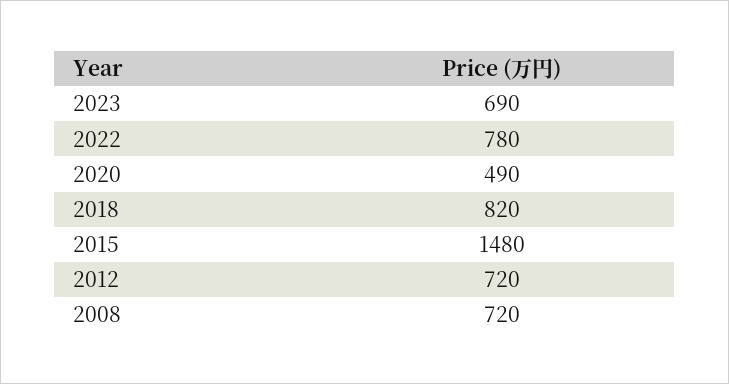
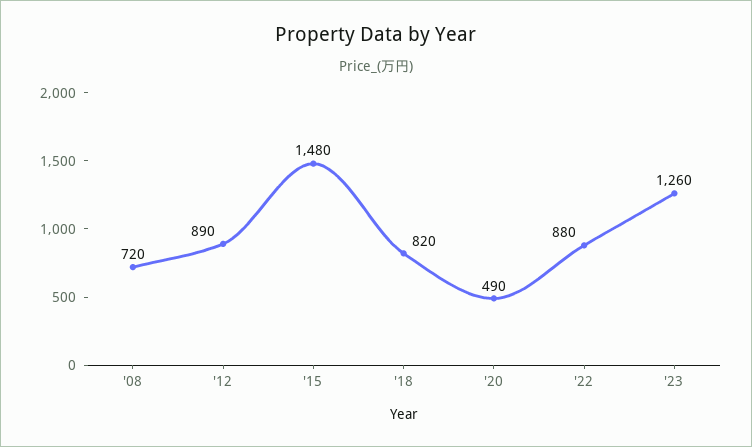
2023: 690 -> 1260
2022: 780 -> 880
2012: 720 -> 890

